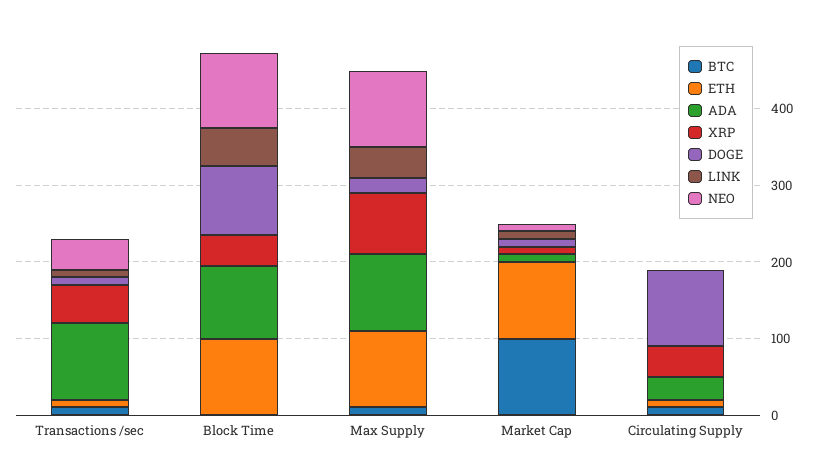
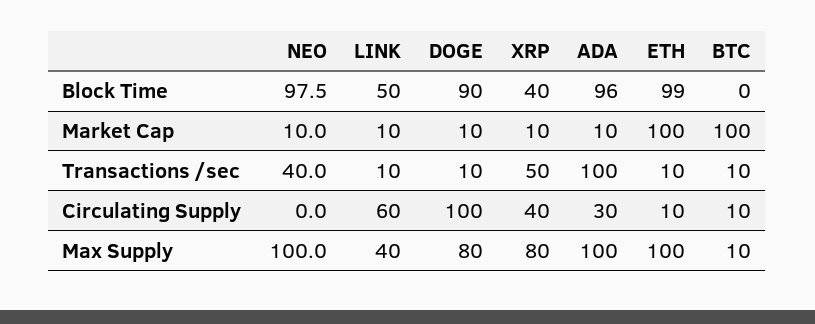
DOGE, Max Supply: 20 -> 80
LINK, Circulating Supply: 0 -> 60

